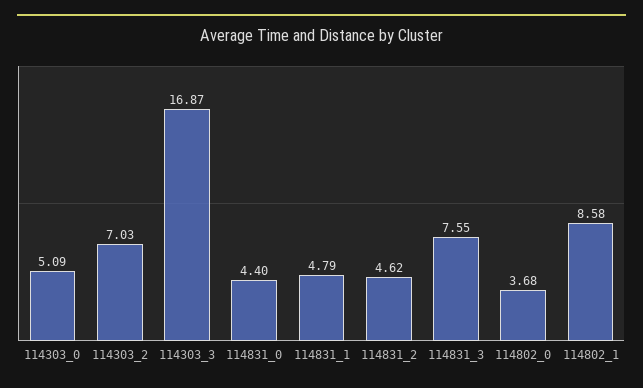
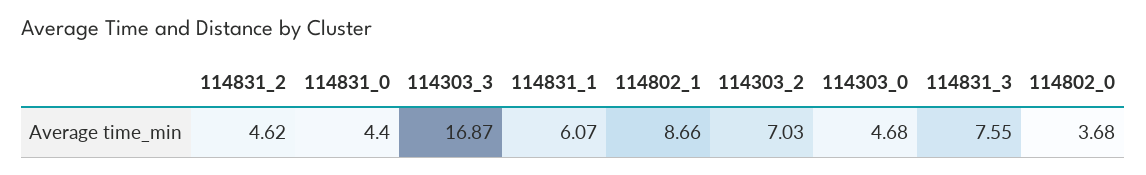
114303_0: 5.09 -> 4.68
114831_1: 4.79 -> 6.07
114802_1: 8.58 -> 8.66

